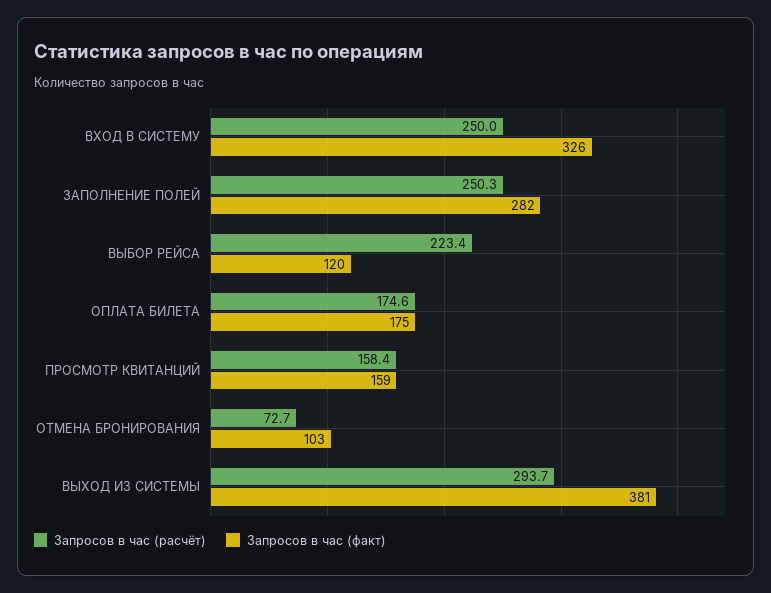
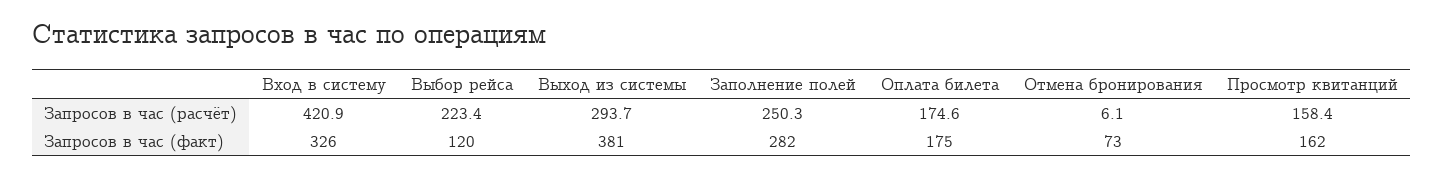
Запросов в час (расчёт), ВХОД В СИСТЕМУ: 250 -> 420.9
Запросов в час (факт), ПРОСМОТР КВИТАНЦИЙ: 159 -> 162
Запросов в час (расчёт), ОТМЕНА БРОНИРОВАНИЯ: 72.7 -> 6.1
Запросов в час (факт), ОТМЕНА БРОНИРОВАНИЯ: 103 -> 73

